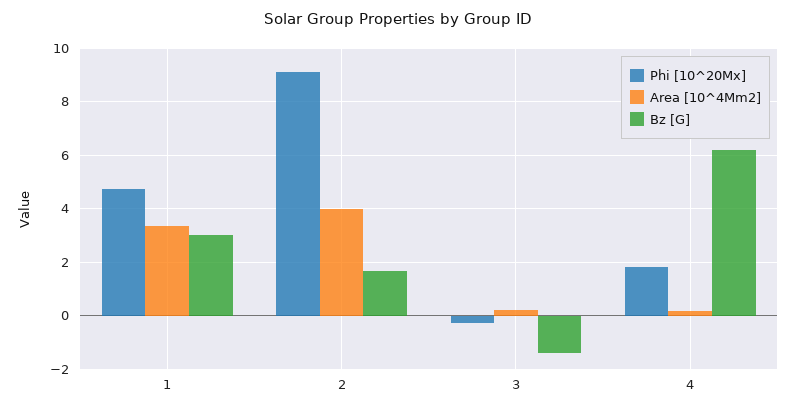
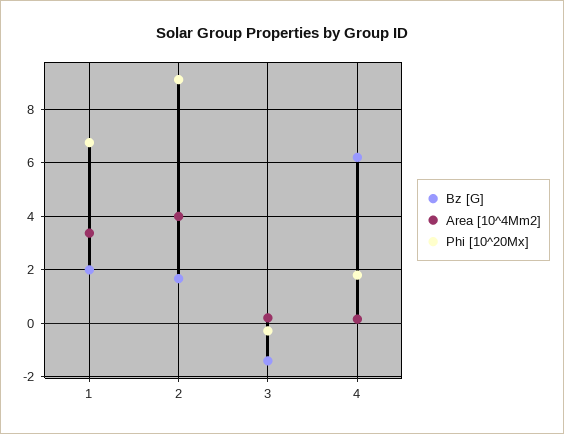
Phi [10^20Mx], 1: 4.75 -> 6.75
Bz [G], 1: 3 -> 2

